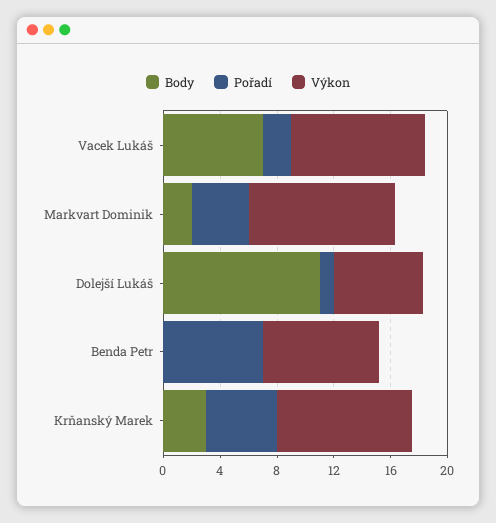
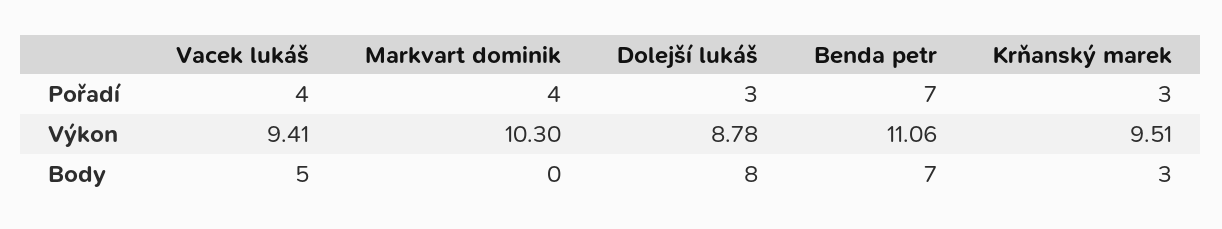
Body, Vacek Lukáš: 7 -> 5
Pořadí, Vacek Lukáš: 2 -> 4
Body, Markvart Dominik: 2 -> 0
Body, Dolejší Lukáš: 11 -> 8
Pořadí, Dolejší Lukáš: 1 -> 3
Výkon, Dolejší Lukáš: 6 -> 8.78
Body, Benda Petr: 0 -> 7
Výkon, Benda Petr: 8 -> 11.06
Pořadí, Krňanský Marek: 5 -> 3

